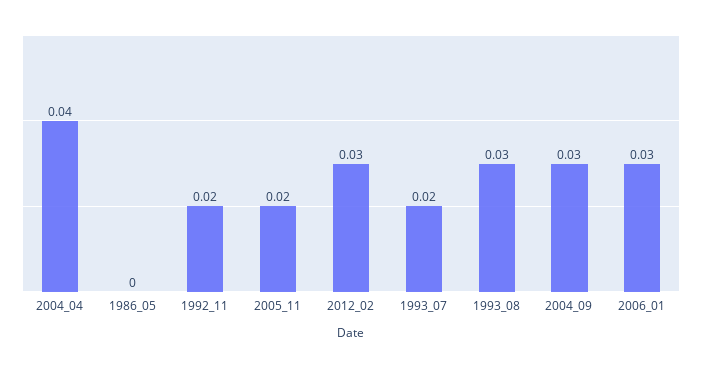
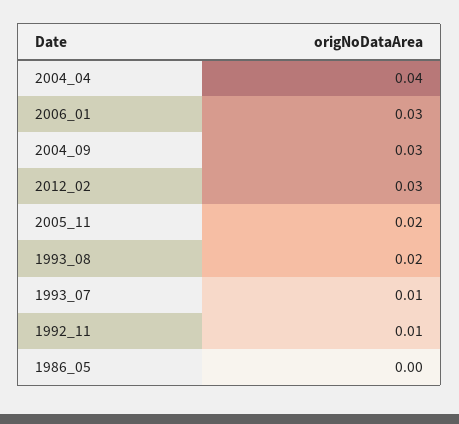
1992_11: 0.02 -> 0.01
1993_07: 0.02 -> 0.01
1993_08: 0.03 -> 0.02

